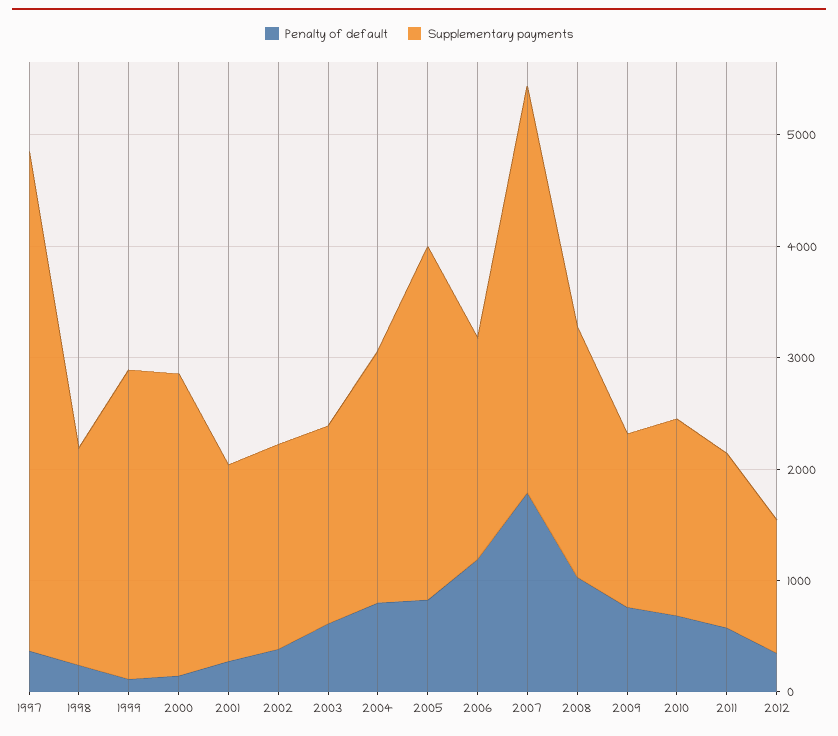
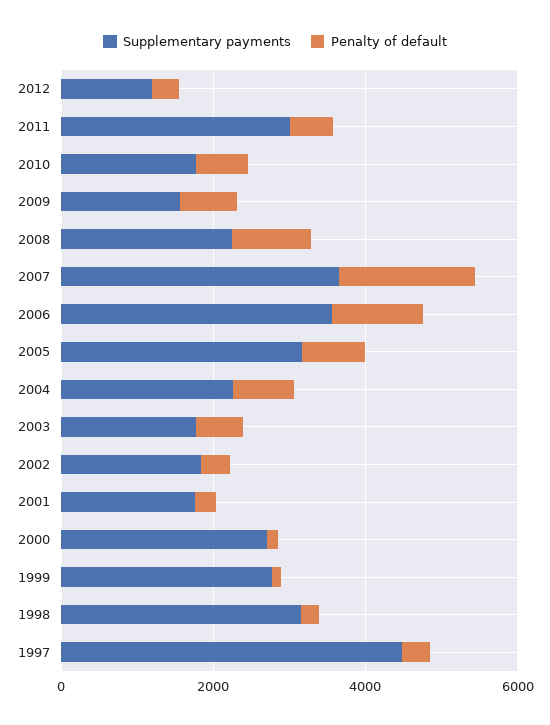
Supplementary payments, 1998: 2000 -> 3000
Supplementary payments, 2006: 2000 -> 3500
Supplementary payments, 2011: 1600 -> 3000

